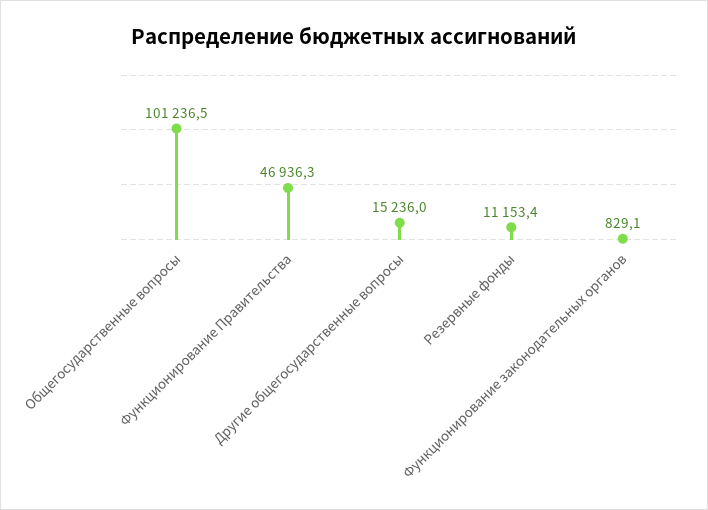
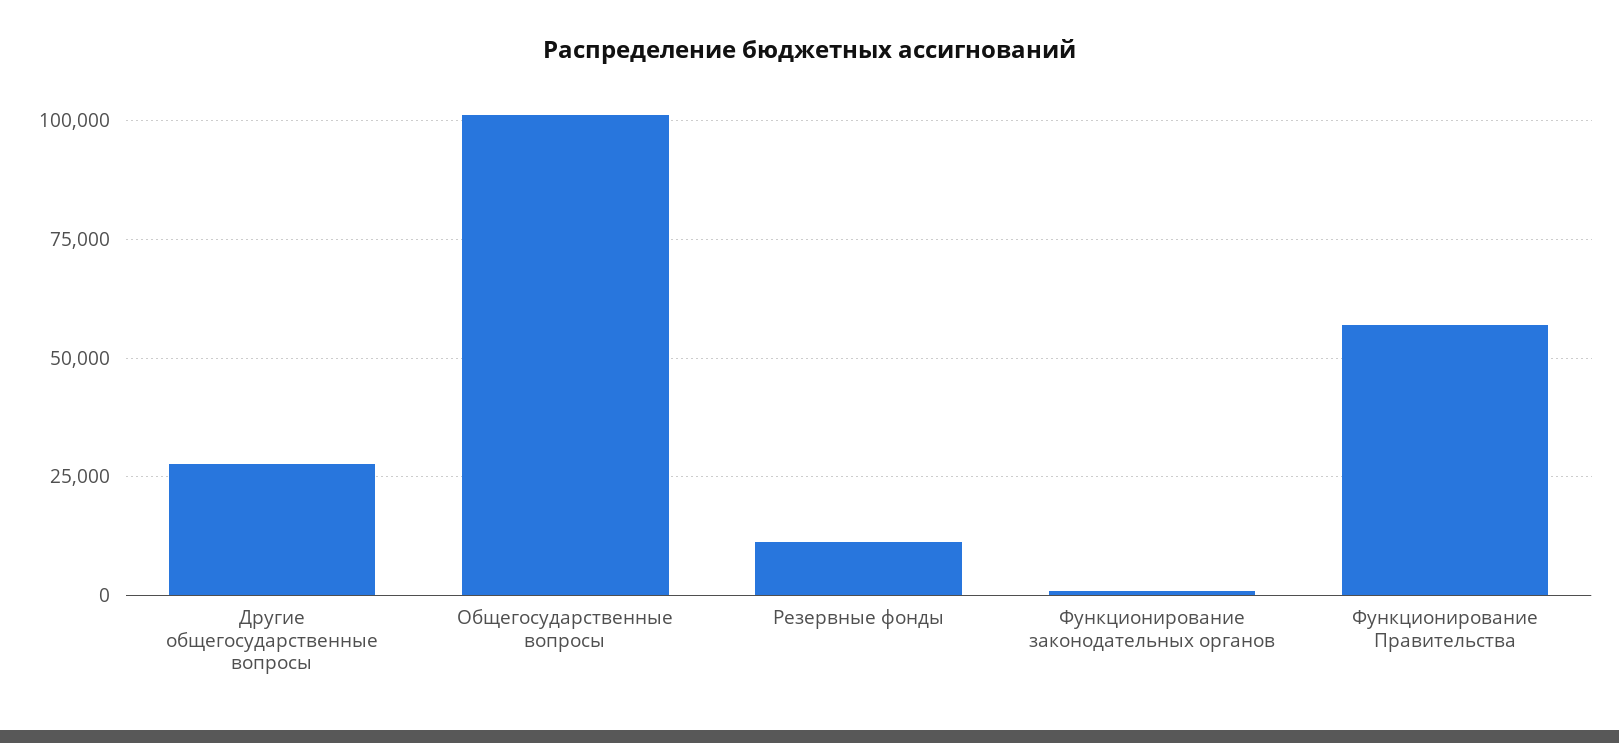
Функционирование Правительства: 46936.3 -> 57500
Другие общегосударственные вопросы: 15236 -> 27500

